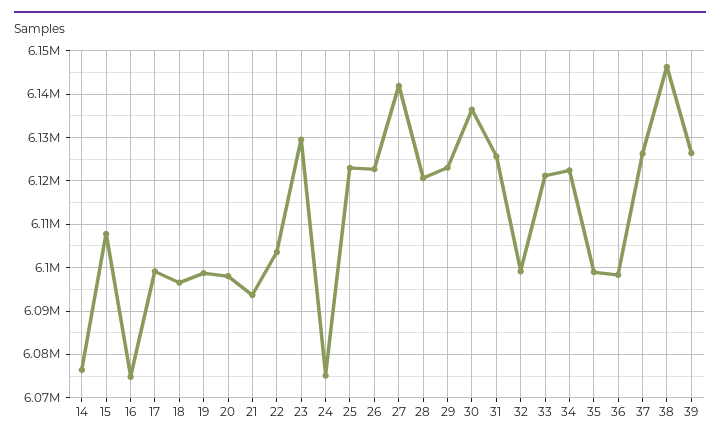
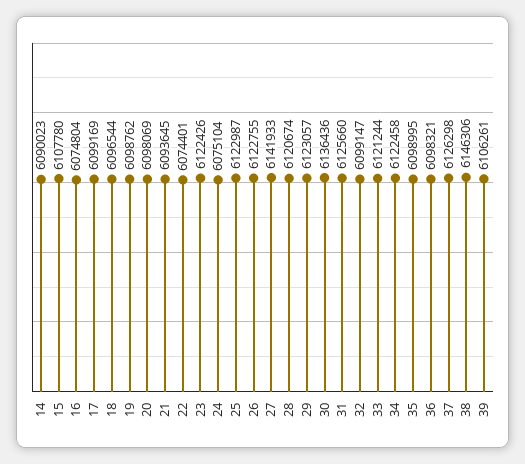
14: 6076000 -> 6090023
22: 6104000 -> 6074401
23: 6130000 -> 6122426
39: 6126000 -> 6106261

